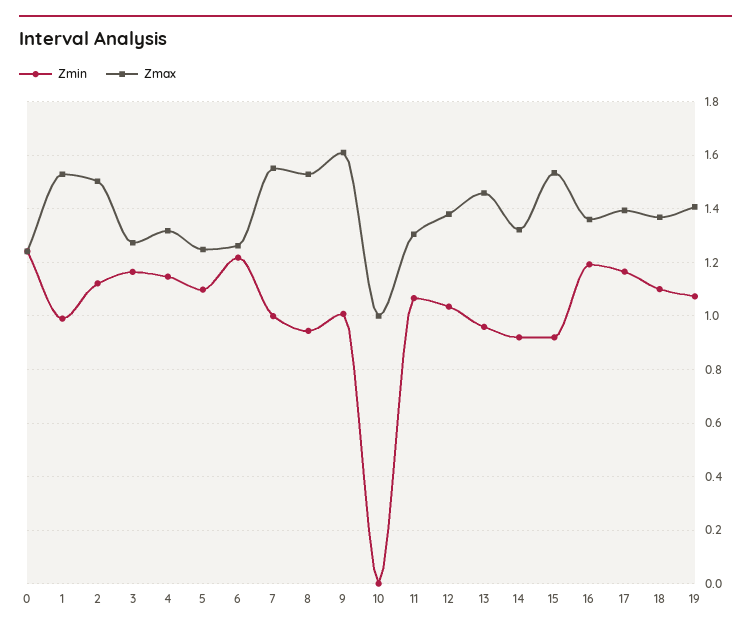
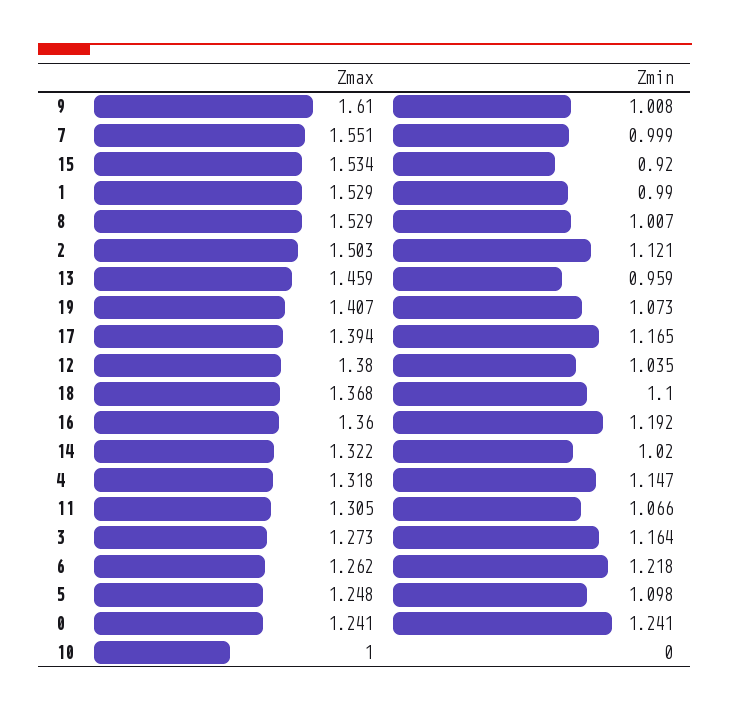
Zmin, 8: 0.95 -> 1.007
Zmin, 14: 0.925 -> 1.02

